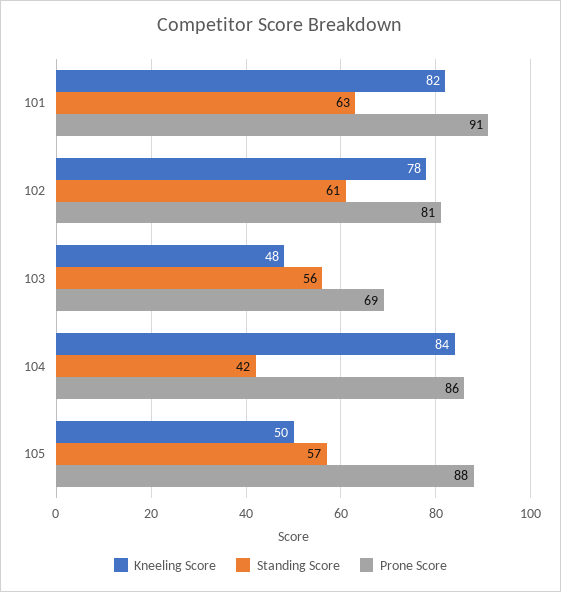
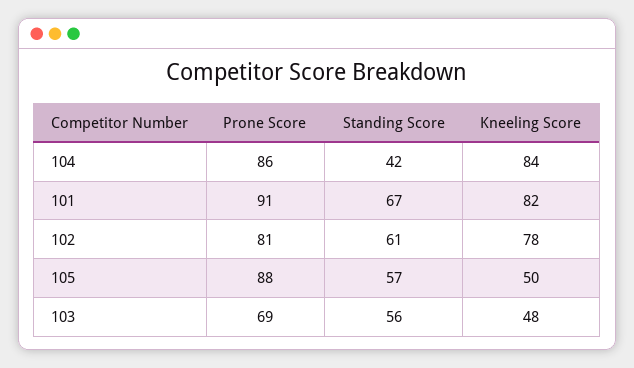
Standing Score, 101: 63 -> 67

